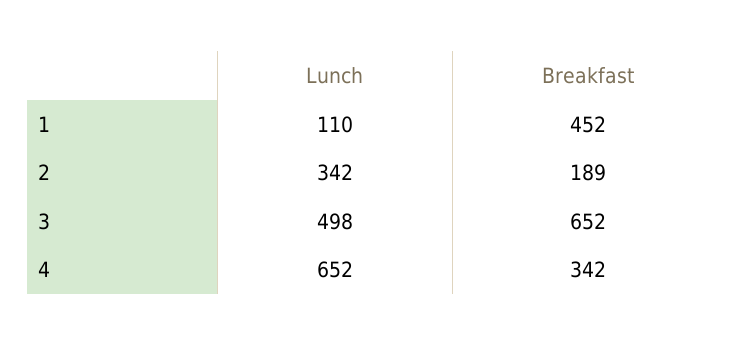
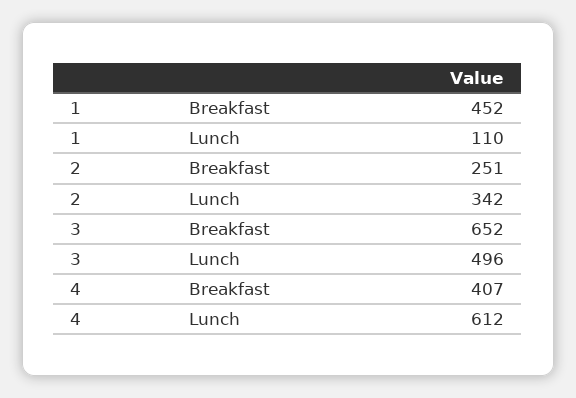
Breakfast, 2: 189 -> 251
Lunch, 3: 498 -> 496
Lunch, 4: 652 -> 612
Breakfast, 4: 342 -> 407

